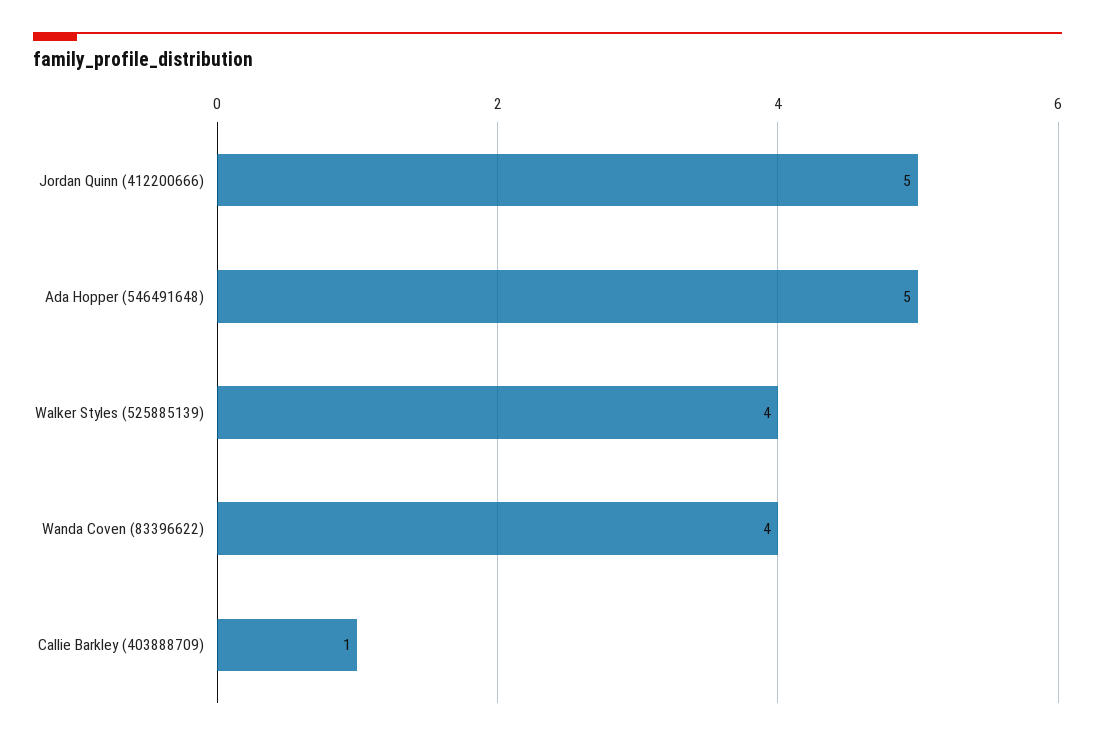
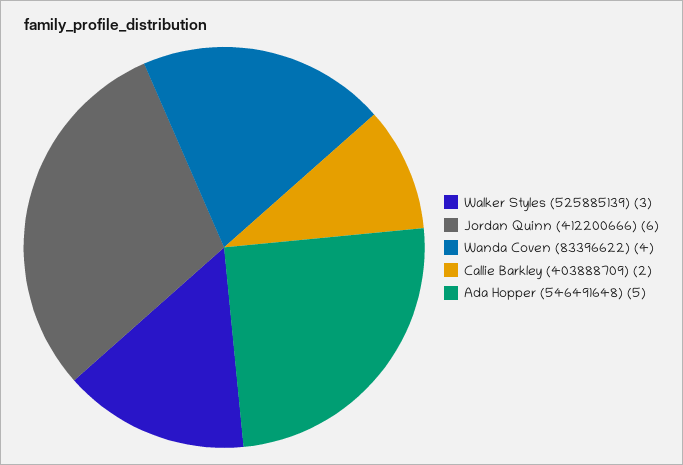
Jordan Quinn (412200666): 5 -> 6
Walker Styles (525885139): 4 -> 3
Callie Barkley (403888709): 1 -> 2

